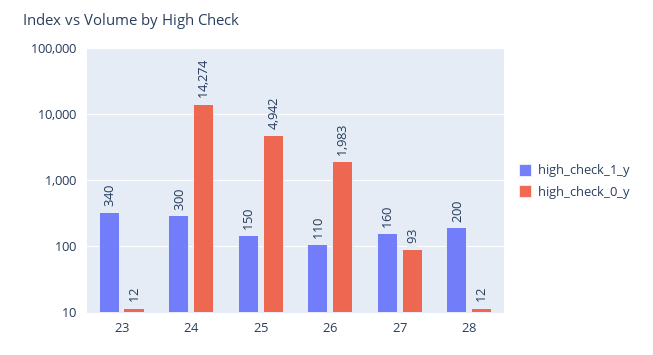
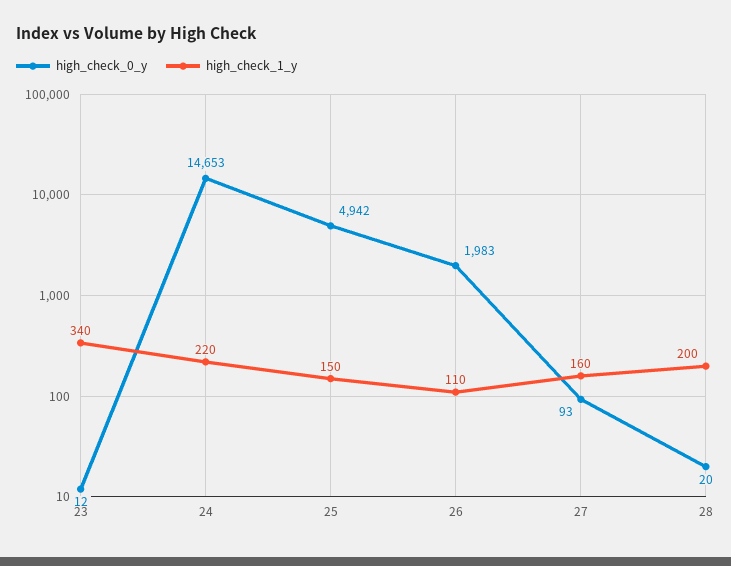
high_check_1_y, 24: 300 -> 220
high_check_0_y, 24: 14274 -> 14653
high_check_0_y, 28: 12 -> 20

